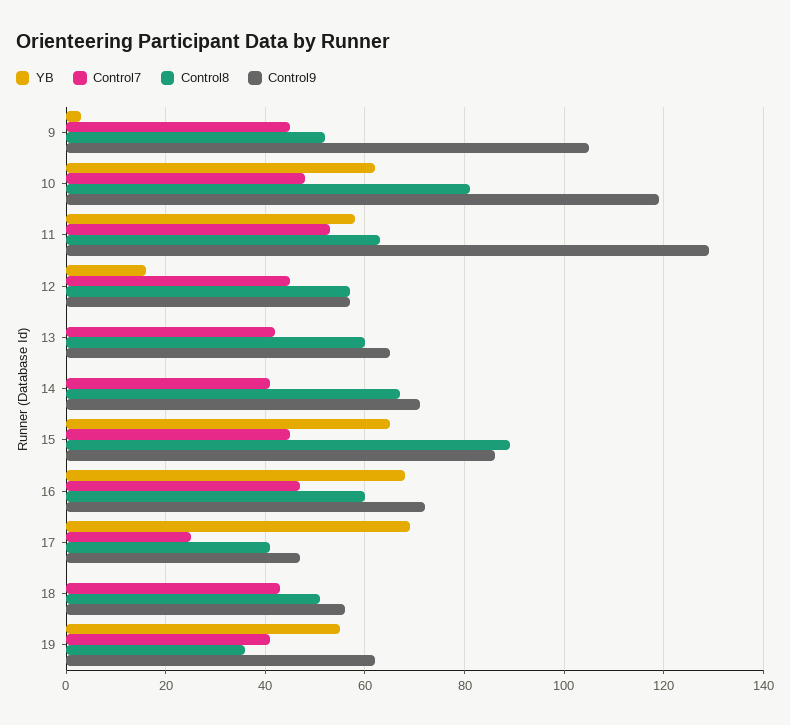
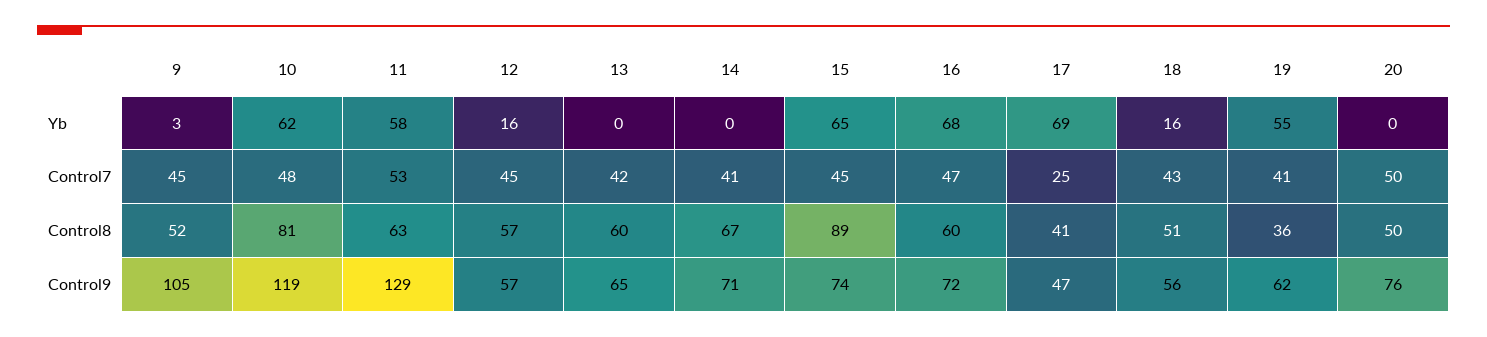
Control9, 15: 85 -> 74
YB, 18: 0 -> 16
YB, 20: none -> 0
Control7, 20: none -> 50
Control8, 20: none -> 50
Control9, 20: none -> 76

